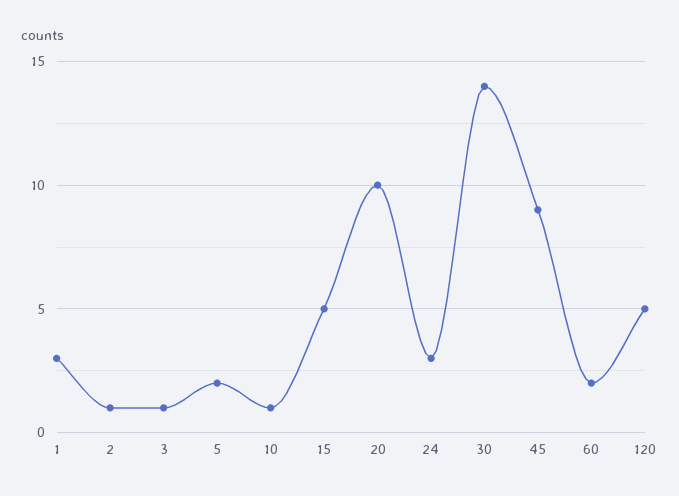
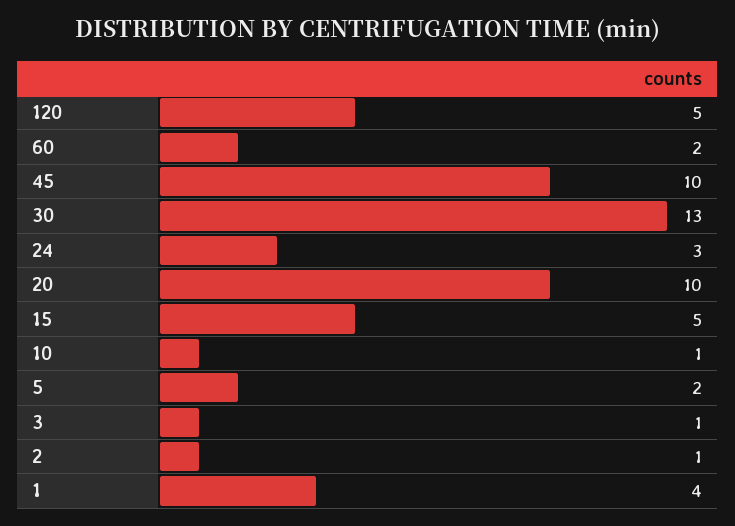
1: 3 -> 4
30: 14 -> 13
45: 9 -> 10

